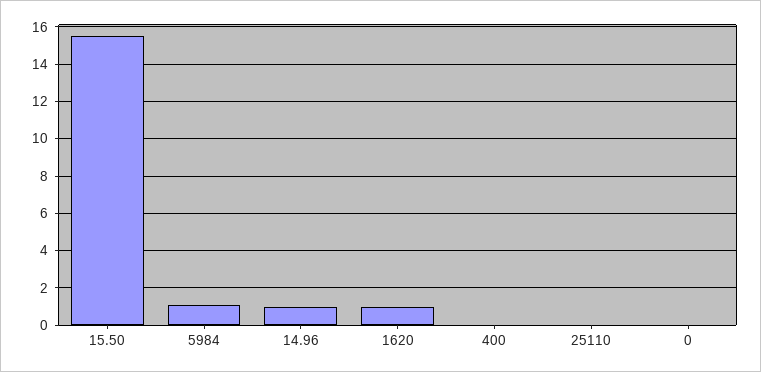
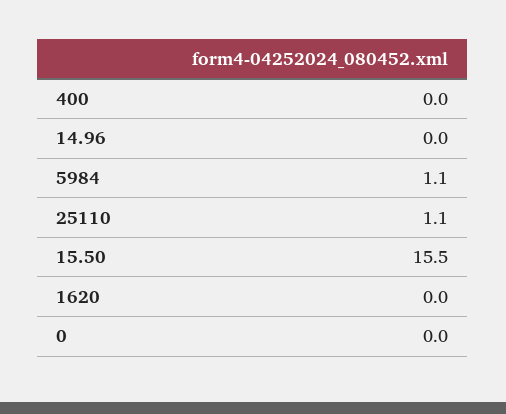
14.96: 1 -> 0
1620: 1 -> 0
25110: 0 -> 1.1

